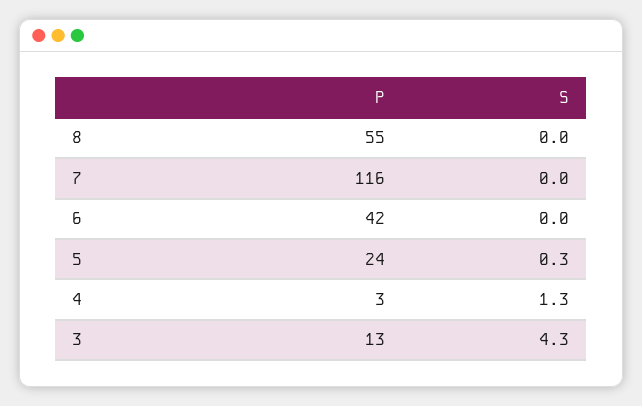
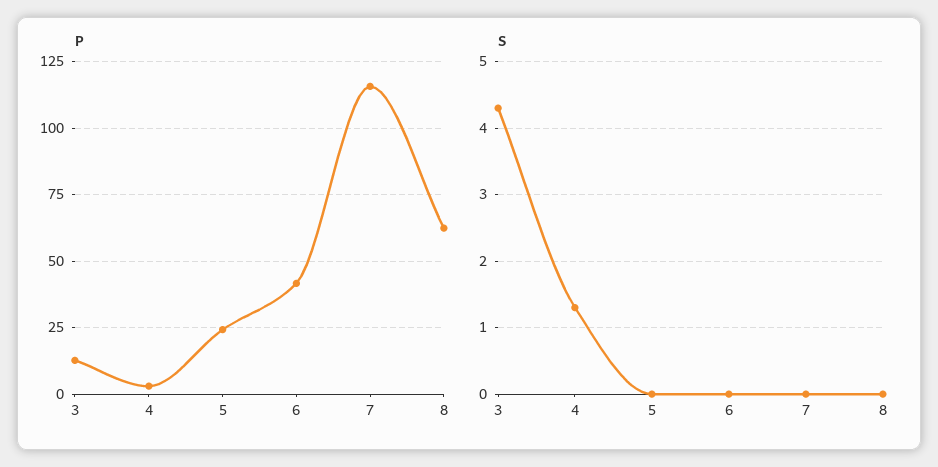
P, 8: 55 -> 62.5
S, 5: 0.3 -> 0

